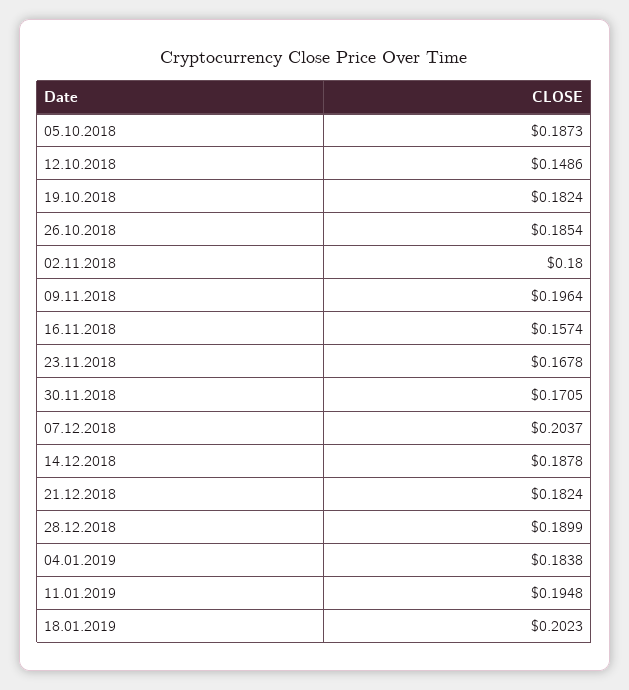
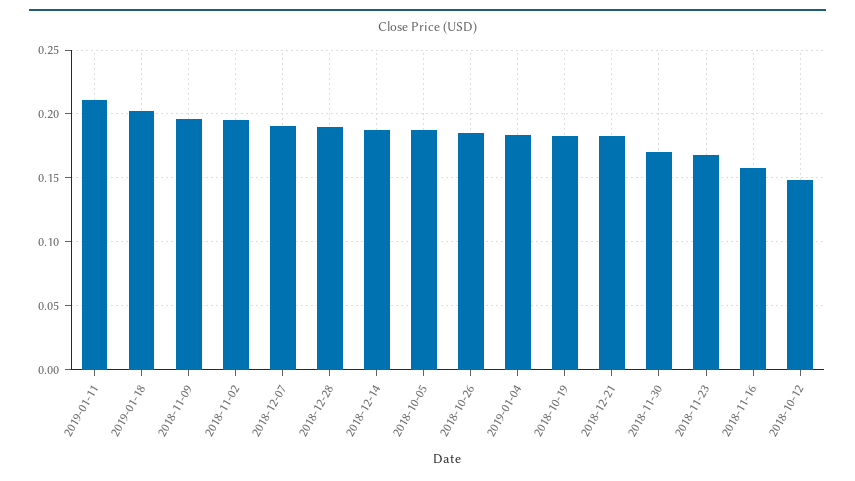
02.11.2018: 0.18 -> 0.195
07.12.2018: 0.2037 -> 0.19
11.01.2019: 0.1948 -> 0.21

